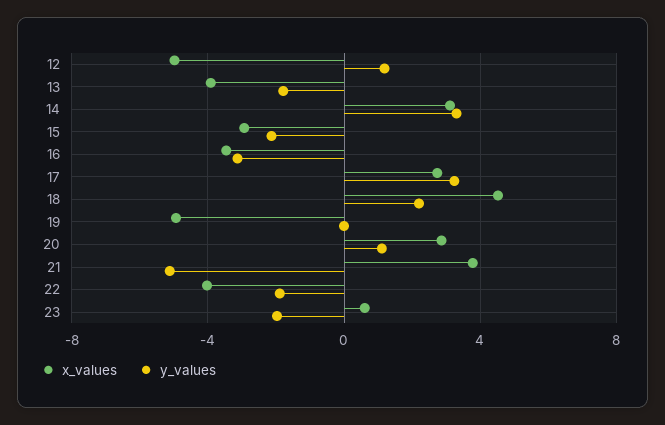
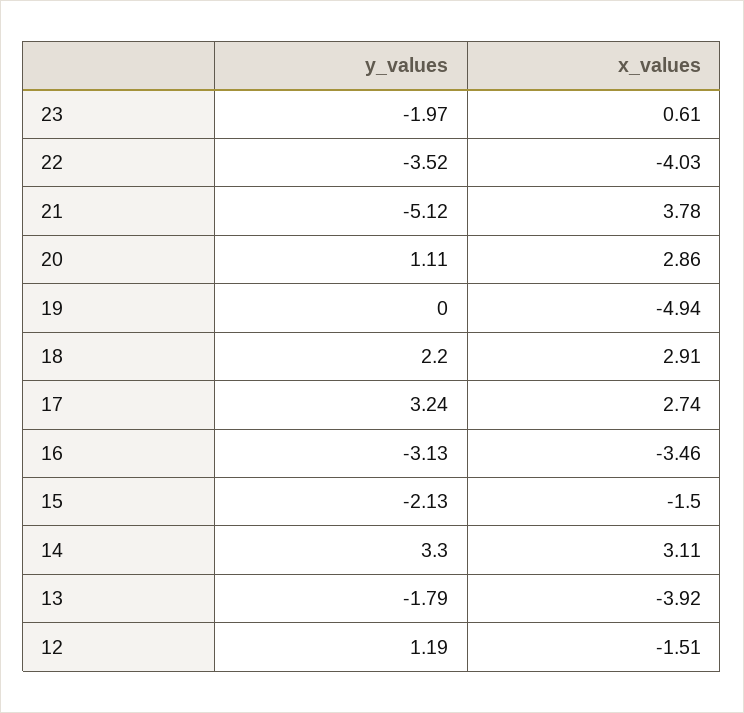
x_values, 12: -5 -> -1.51
x_values, 15: -3 -> -1.5
x_values, 18: 4.5 -> 2.91
y_values, 22: -2 -> -3.52

